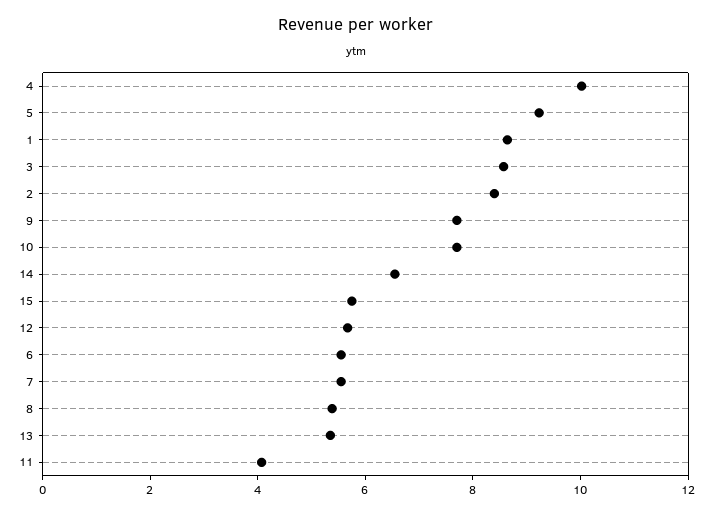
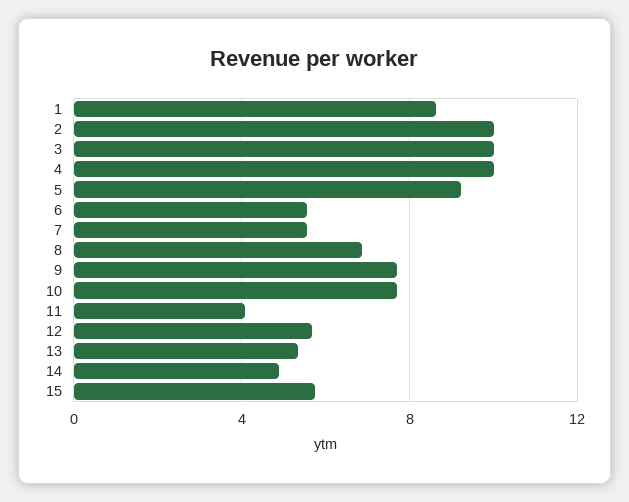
3: 8.5 -> 10
2: 8.5 -> 10
14: 6.5 -> 5
8: 5.5 -> 7

